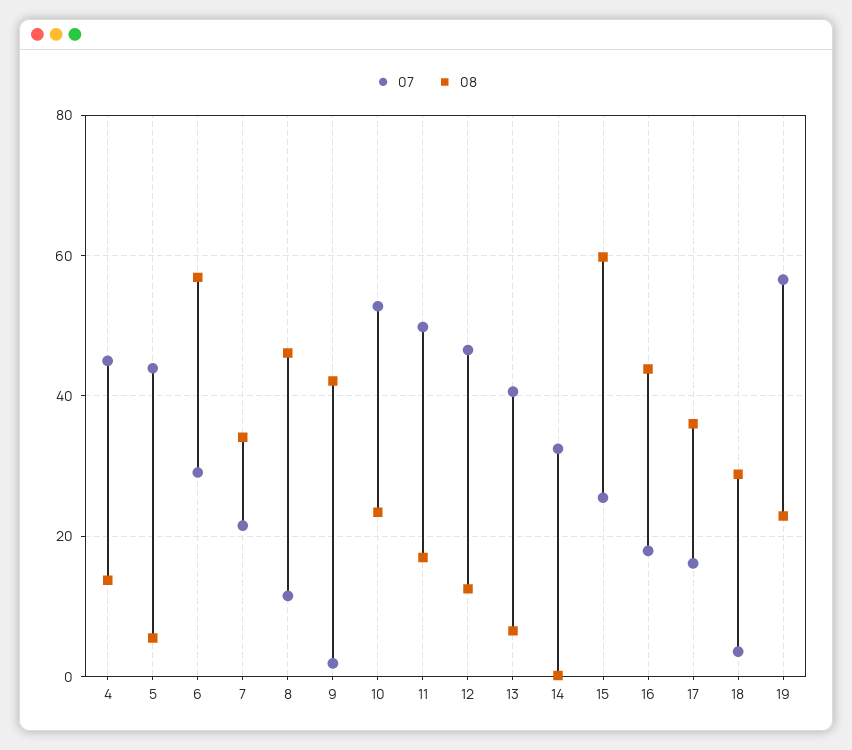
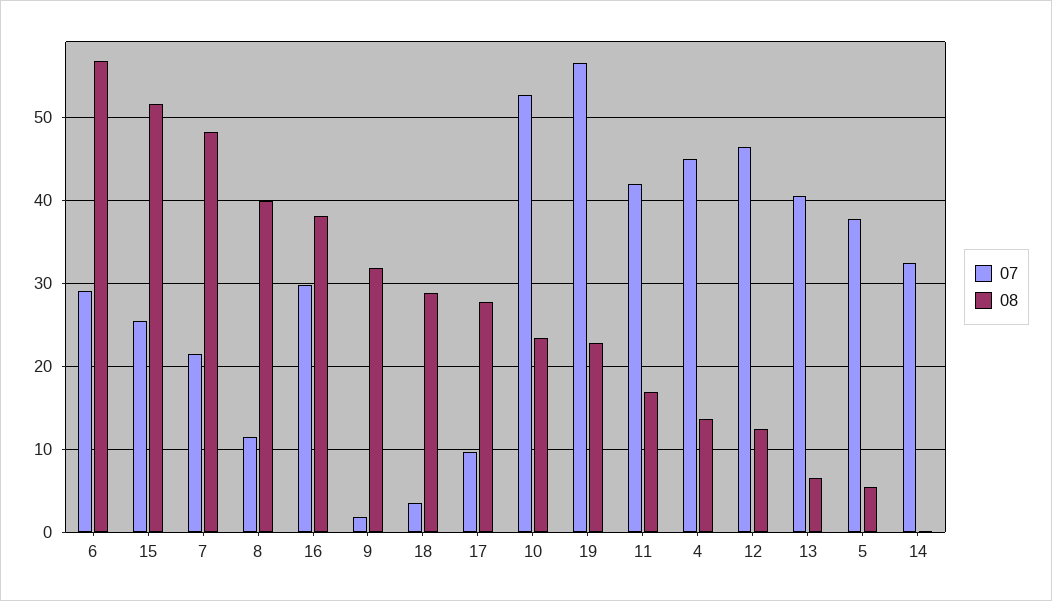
07, 5: 44 -> 38
08, 7: 34 -> 48
08, 8: 46 -> 40
08, 9: 42 -> 32
07, 11: 50 -> 42
08, 15: 60 -> 52
07, 16: 18 -> 30
08, 16: 44 -> 38
07, 17: 16 -> 10
08, 17: 36 -> 28

